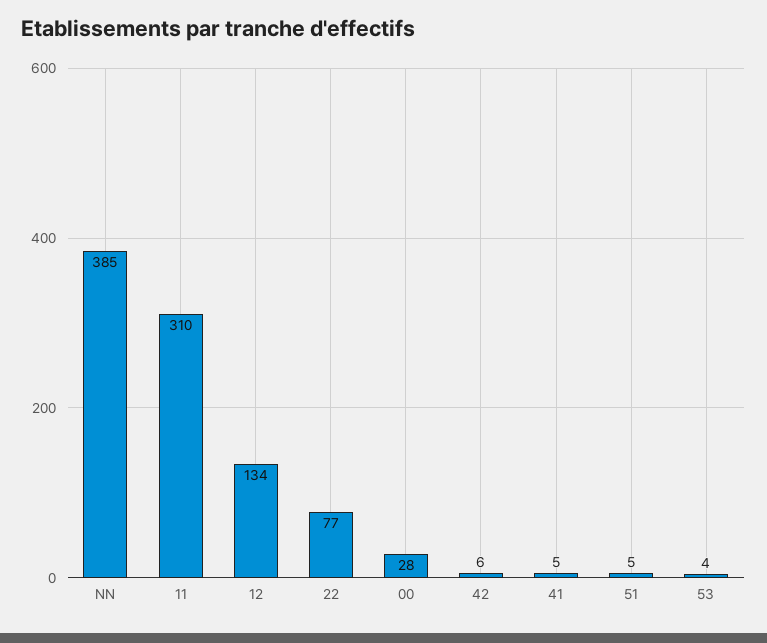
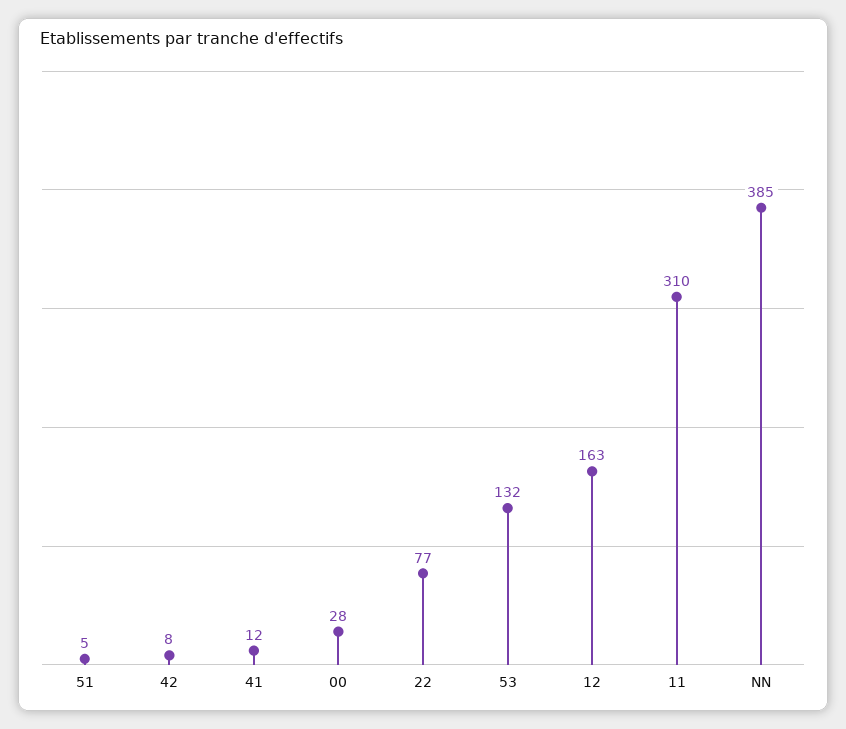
12: 134 -> 163
42: 6 -> 8
41: 5 -> 12
53: 4 -> 132

